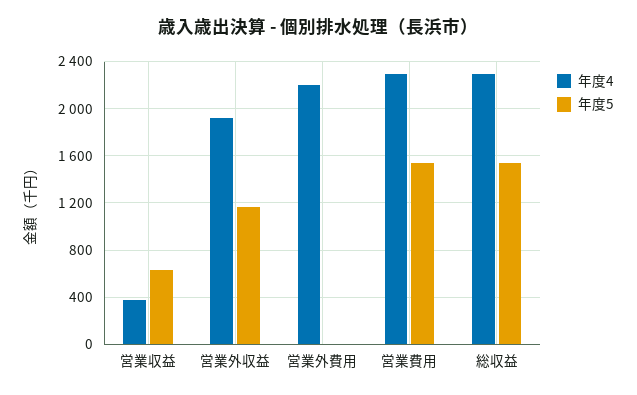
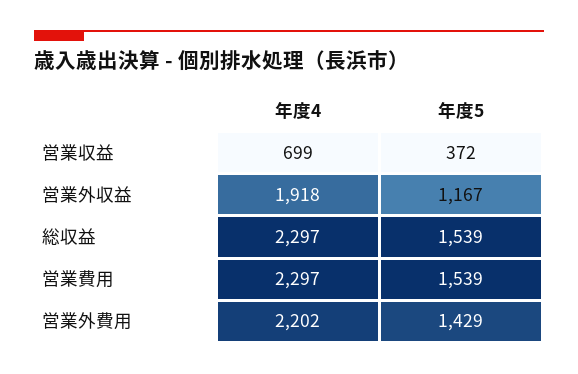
年度4, 営業収益: 400 -> 699
年度5, 営業収益: 600 -> 372
年度5, 営業外費用: 0 -> 1429

